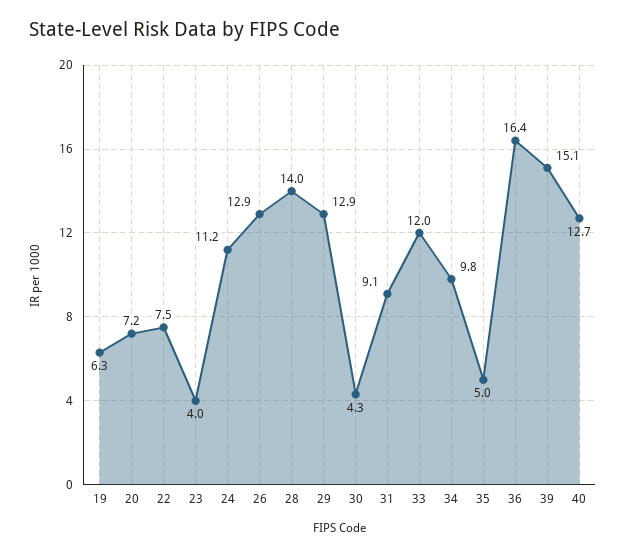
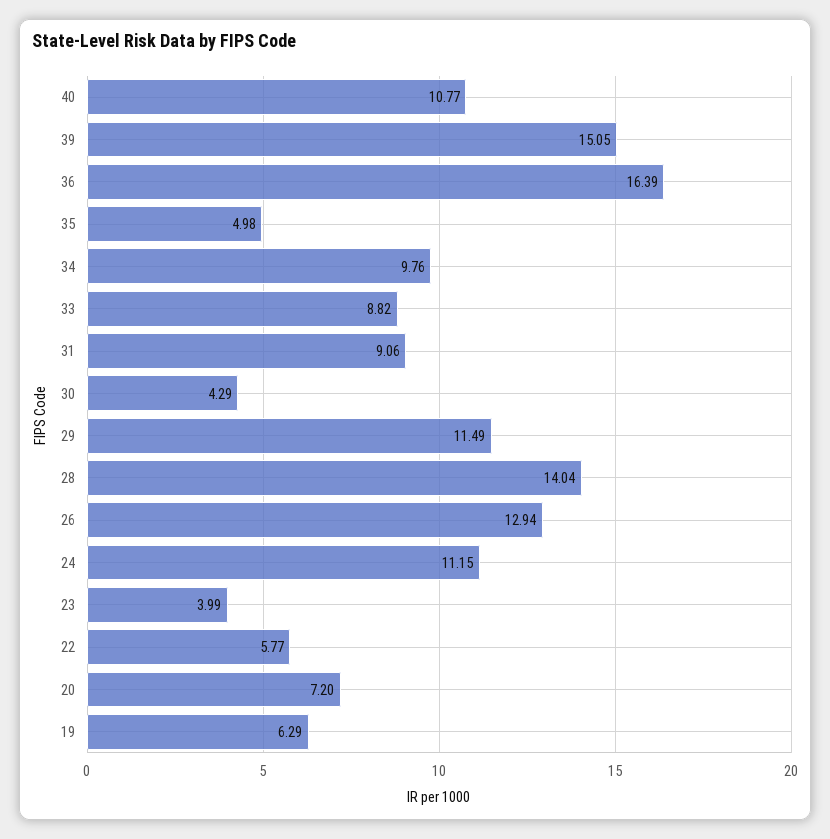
22: 7.5 -> 5.77
29: 12.9 -> 11.49
33: 12 -> 8.82
40: 12.7 -> 10.77

